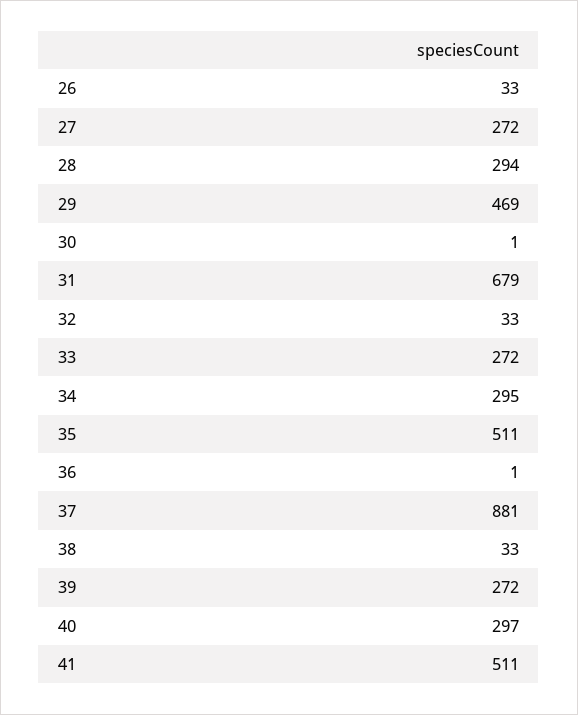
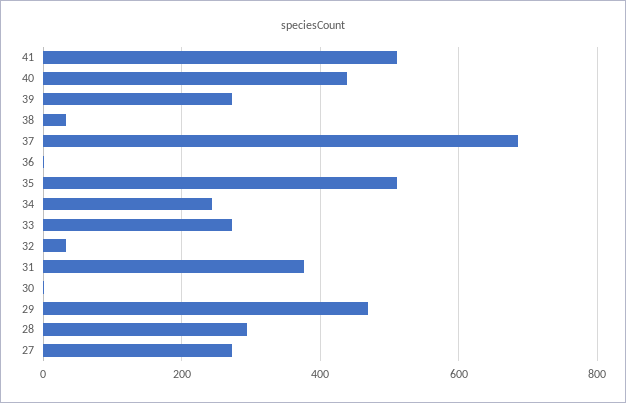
26: 33 -> none
31: 679 -> 380
34: 295 -> 240
37: 881 -> 680
40: 297 -> 440

